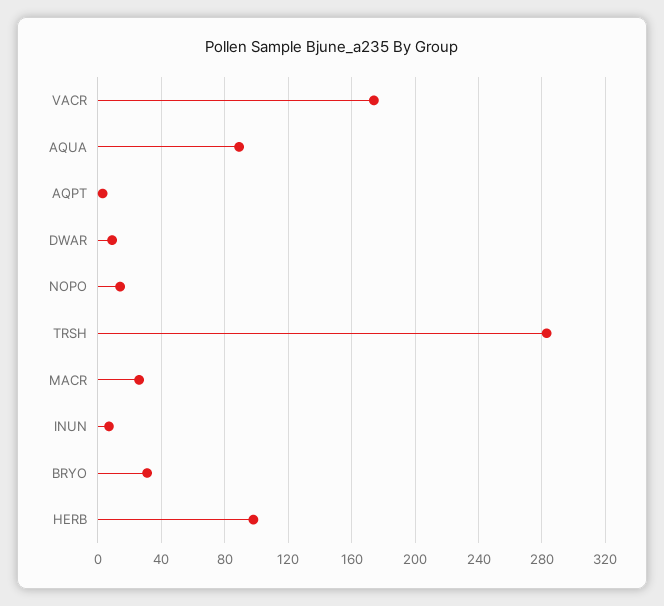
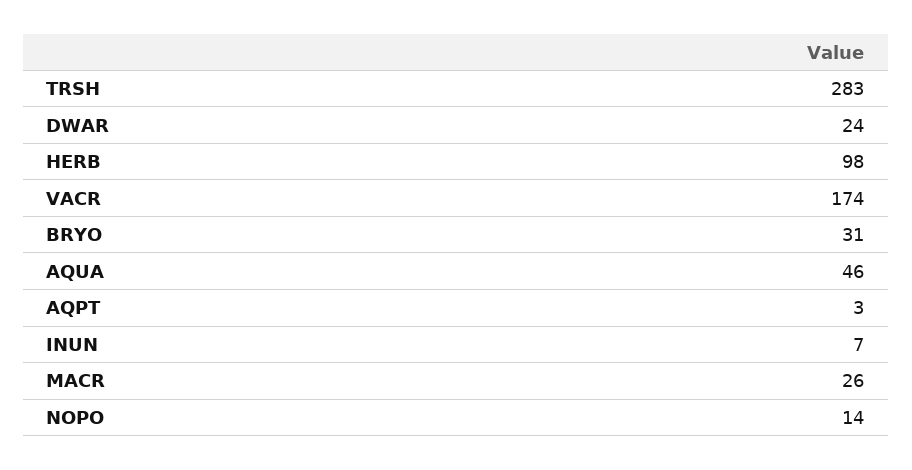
AQUA: 90 -> 46
DWAR: 10 -> 24

